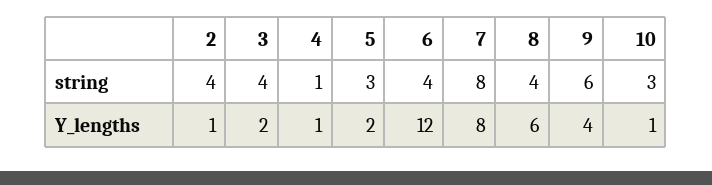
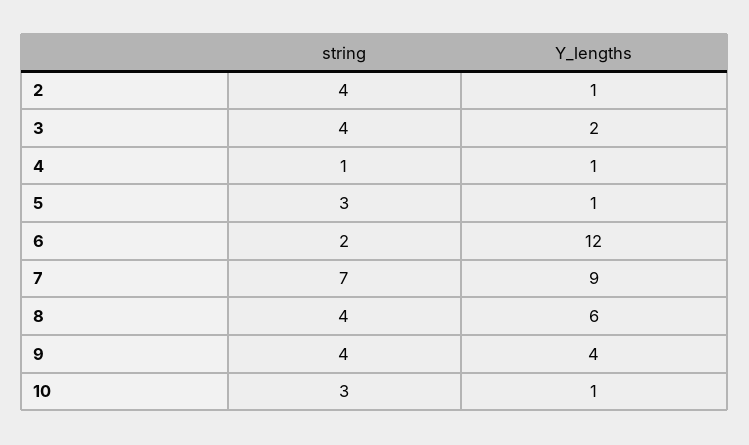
6, string: 4 -> 2
7, string: 8 -> 7
9, string: 6 -> 4
5, Y_lengths: 2 -> 1
7, Y_lengths: 8 -> 9

